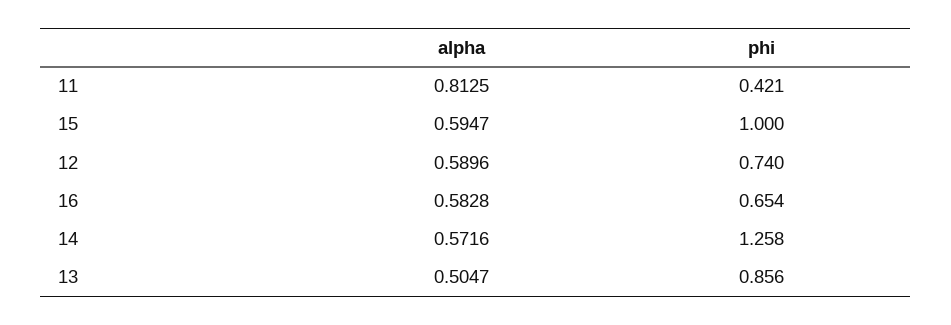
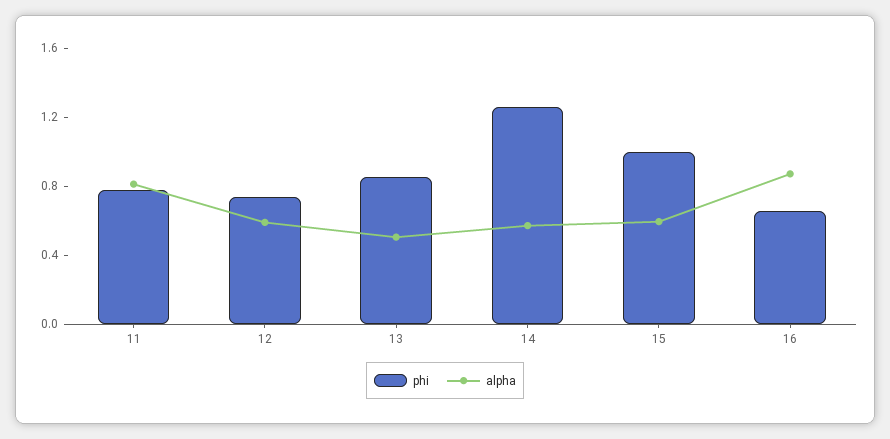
phi, 11: 0.421 -> 0.8
alpha, 16: 0.5828 -> 0.9

